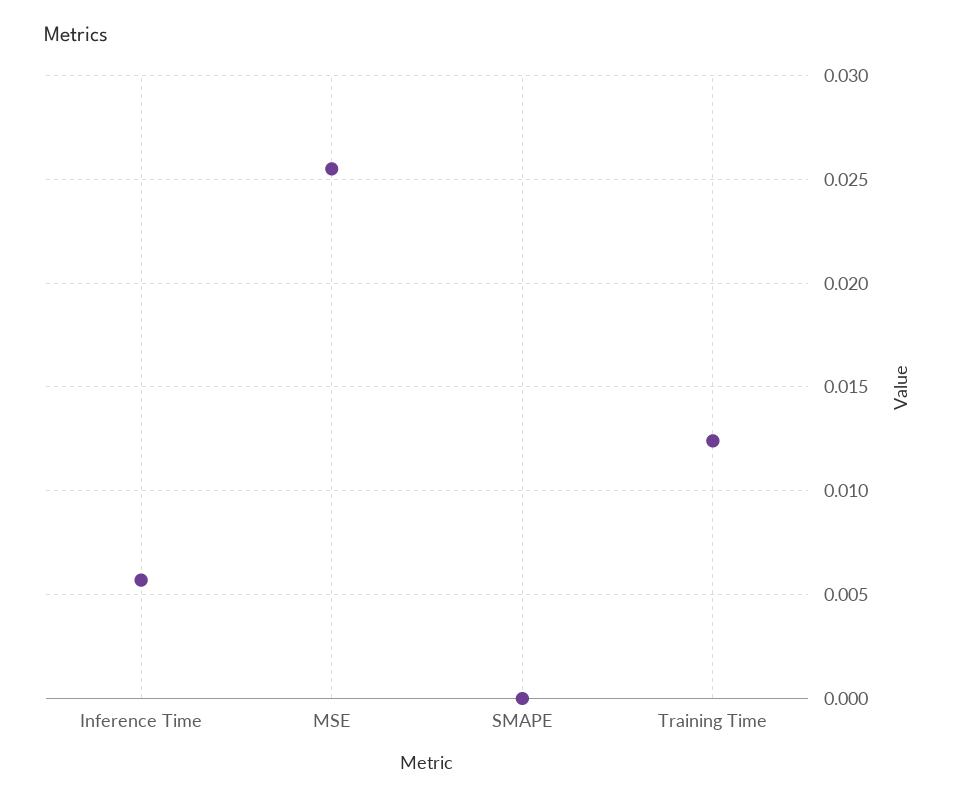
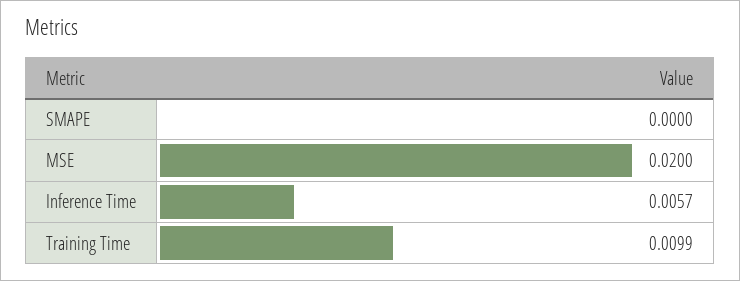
MSE: 0.0255 -> 0.02
Training Time: 0.0125 -> 0.0099

